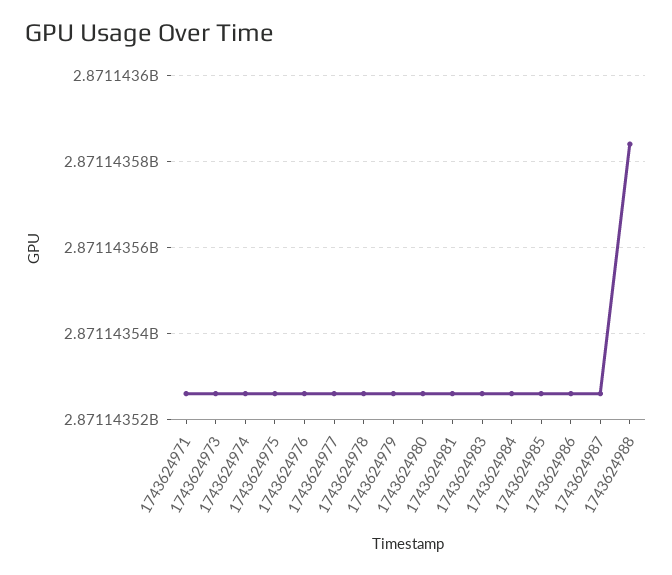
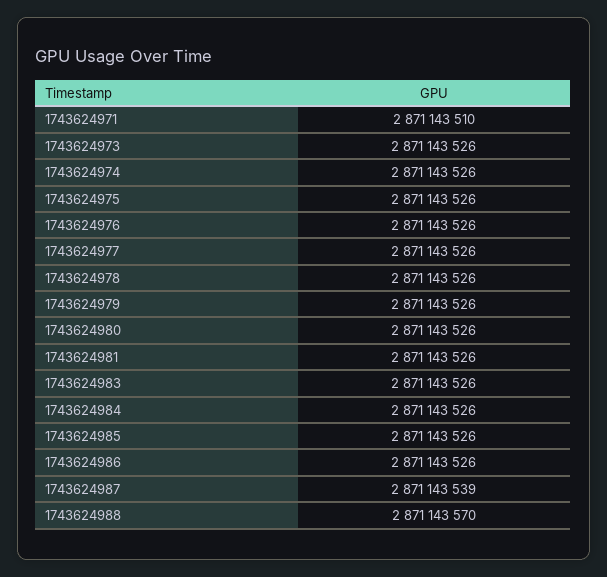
1743624971: 2871143525 -> 2871143510
1743624987: 2871143525 -> 2871143539
1743624988: 2871143585 -> 2871143570

